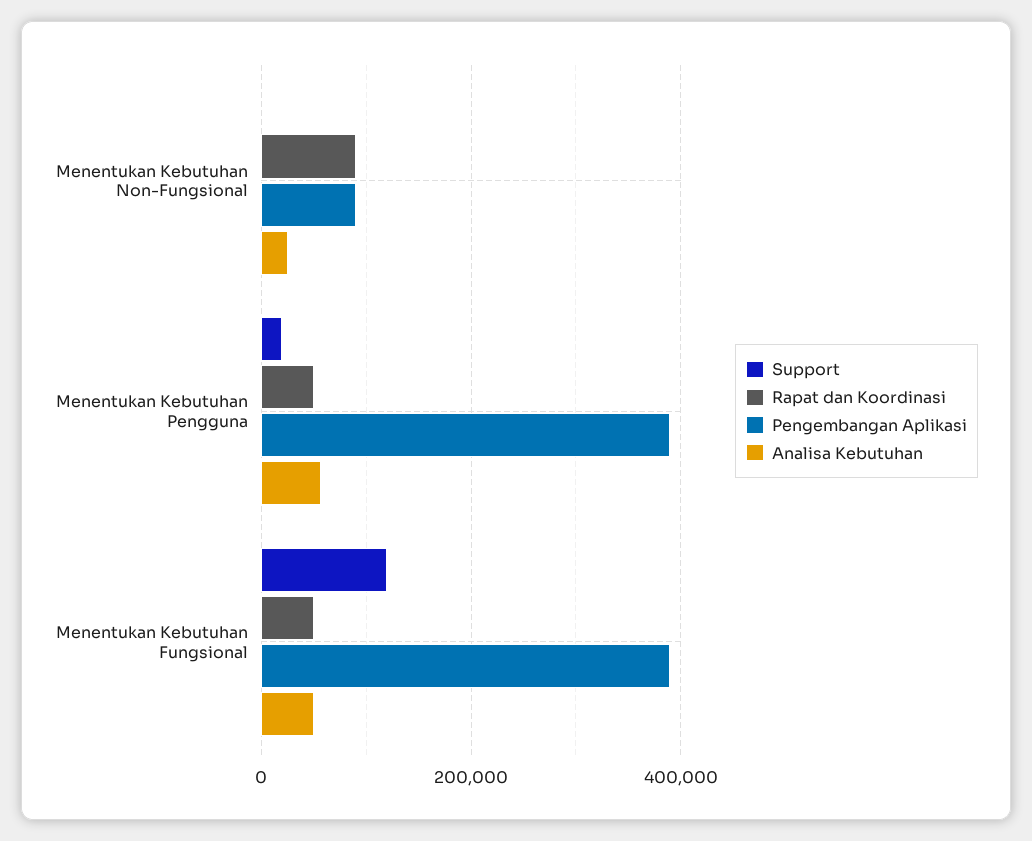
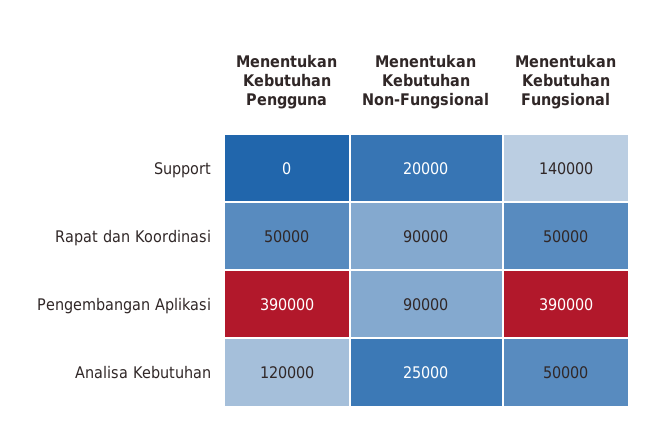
Support, Menentukan Kebutuhan Non-Fungsional: 0 -> 20000
Support, Menentukan Kebutuhan Pengguna: 20000 -> 0
Analisa Kebutuhan, Menentukan Kebutuhan Pengguna: 60000 -> 120000
Support, Menentukan Kebutuhan Fungsional: 120000 -> 140000

